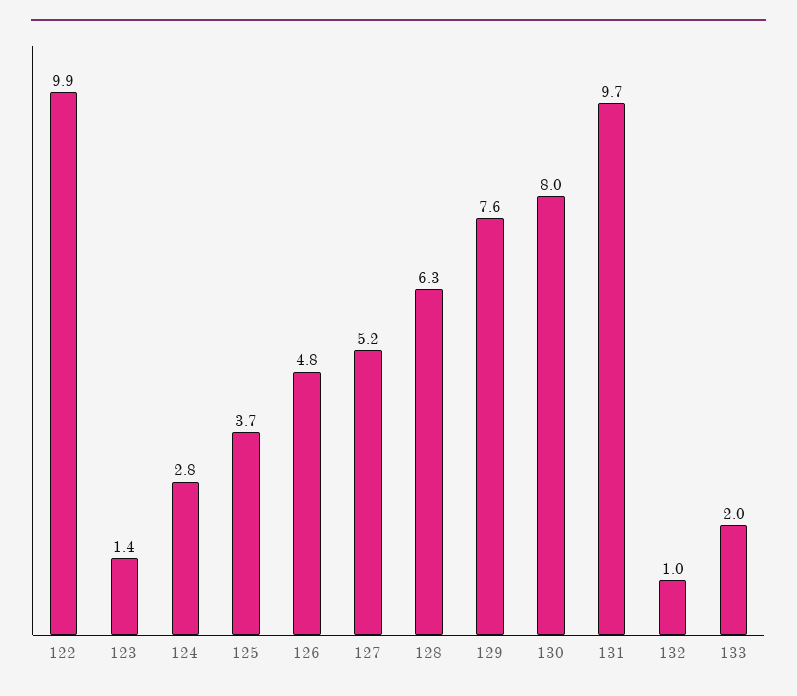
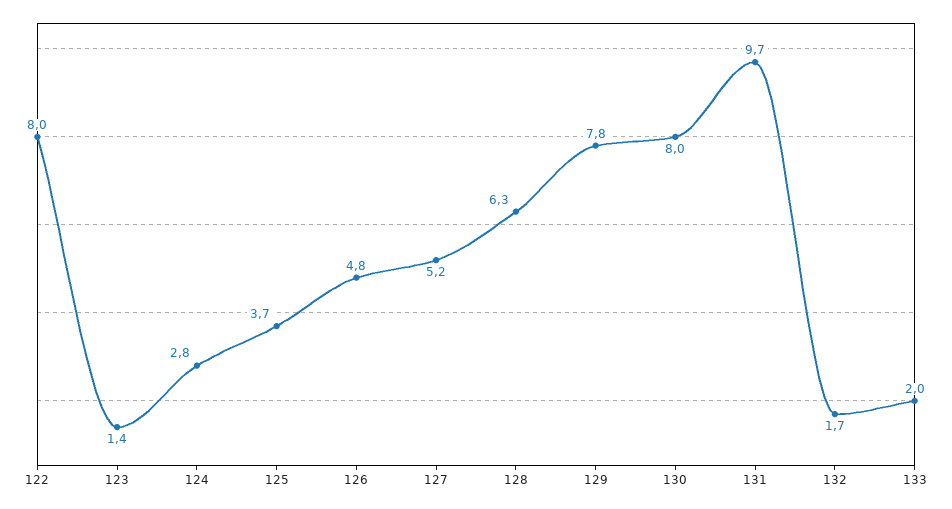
122: 9.9 -> 8
129: 7.6 -> 7.8
132: 1 -> 1.7

